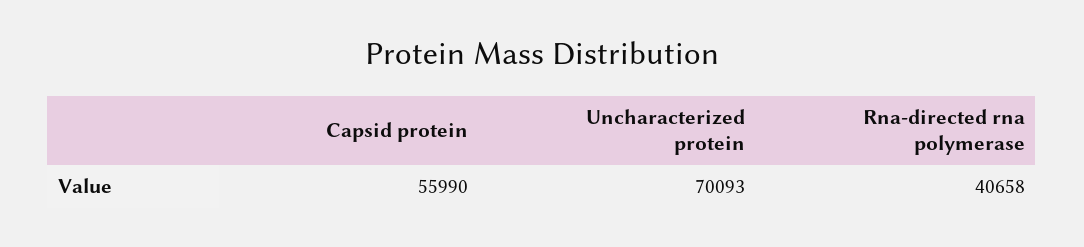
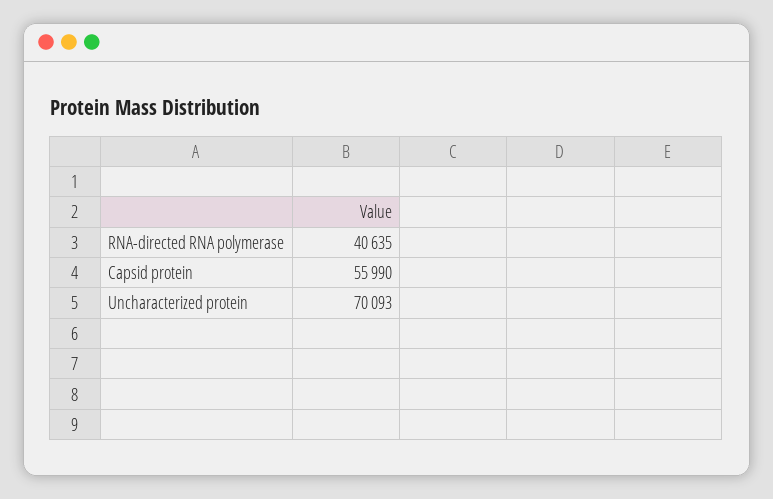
Rna-directed rna polymerase: 40658 -> 40635

